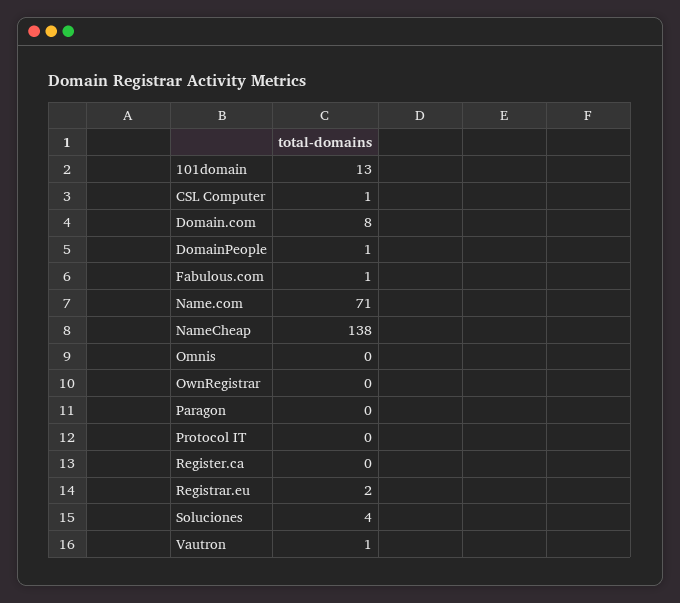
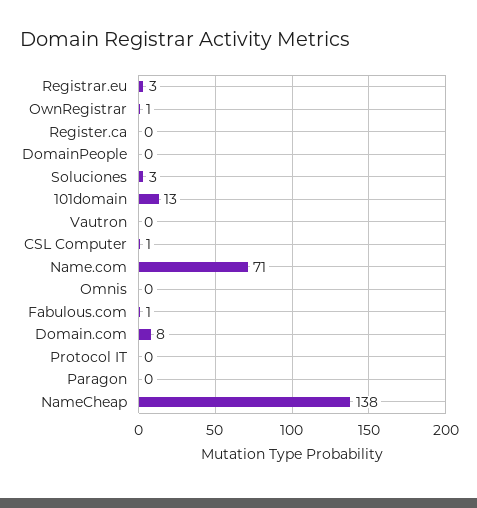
DomainPeople: 1 -> 0
OwnRegistrar: 0 -> 1
Registrar.eu: 2 -> 3
Soluciones: 4 -> 3
Vautron: 1 -> 0

